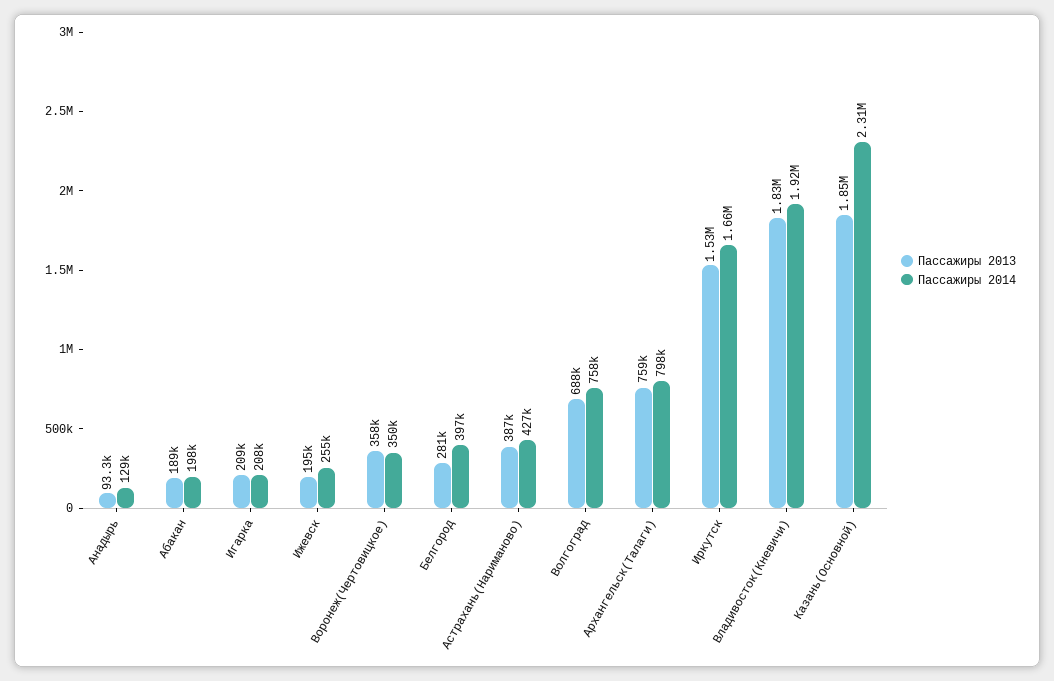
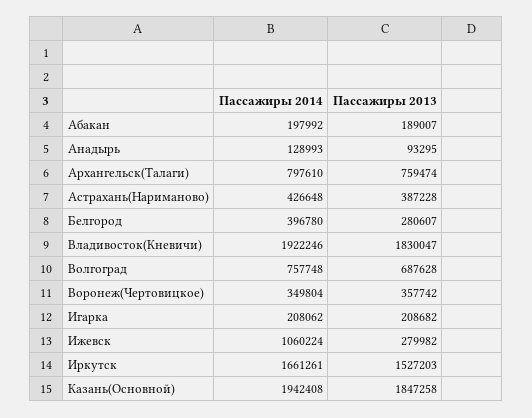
Пассажиры 2013, Ижевск: 195000 -> 279982
Пассажиры 2014, Ижевск: 255000 -> 1060224
Пассажиры 2014, Казань(Основной): 2310000 -> 1942408

